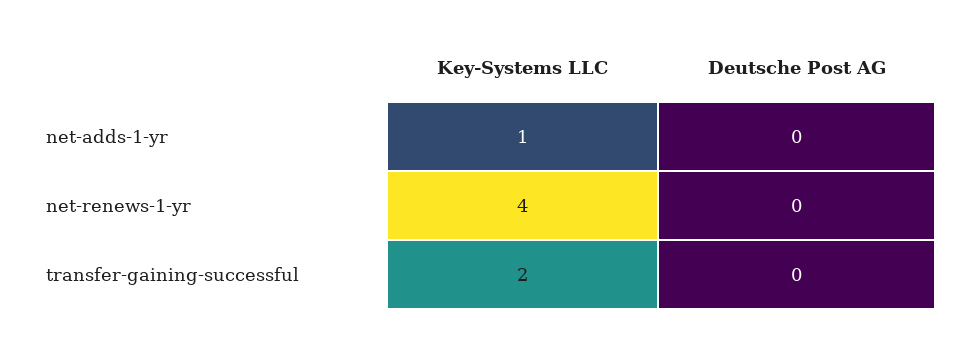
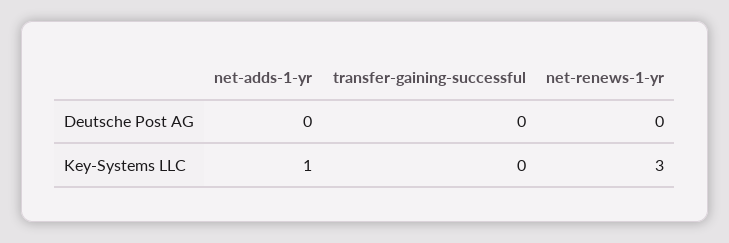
Key-Systems LLC, net-renews-1-yr: 4 -> 3
Key-Systems LLC, transfer-gaining-successful: 2 -> 0

